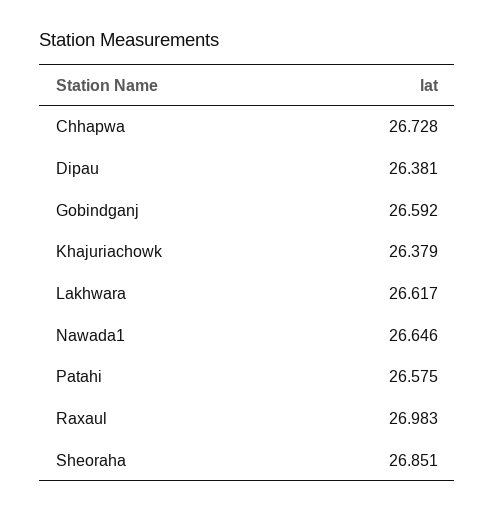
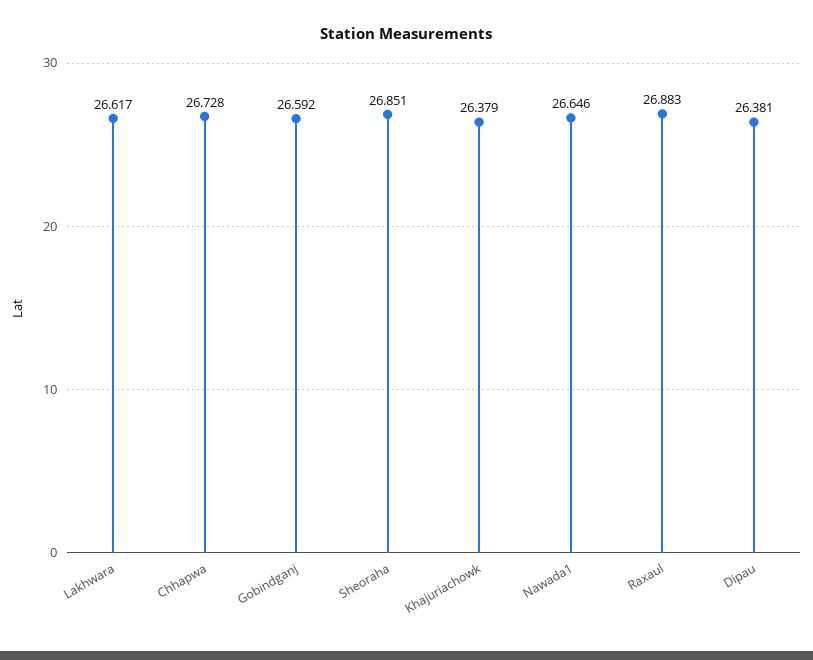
Patahi: 26.575 -> none
Raxaul: 26.983 -> 26.883

